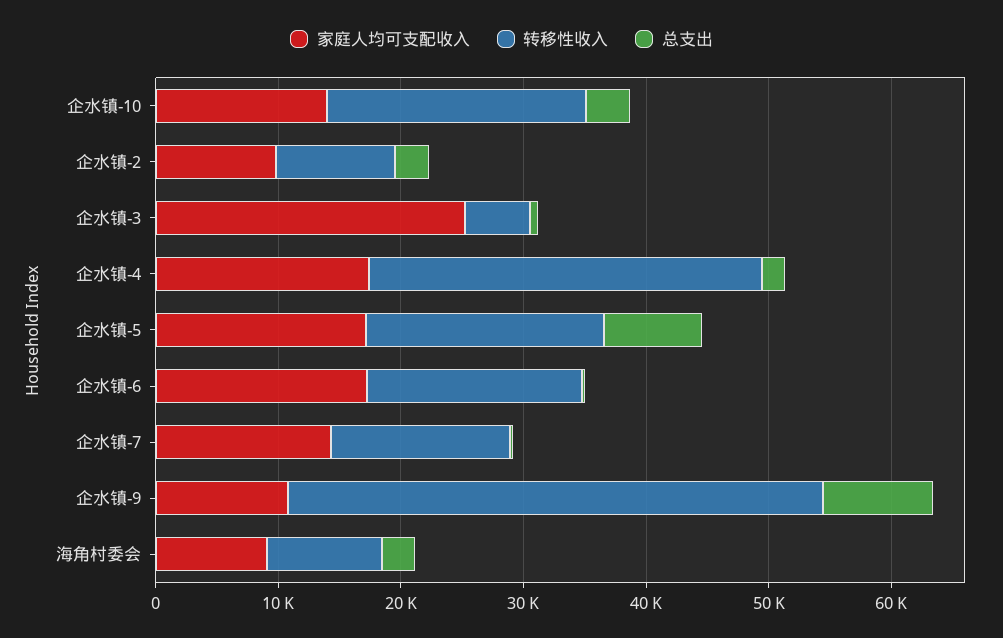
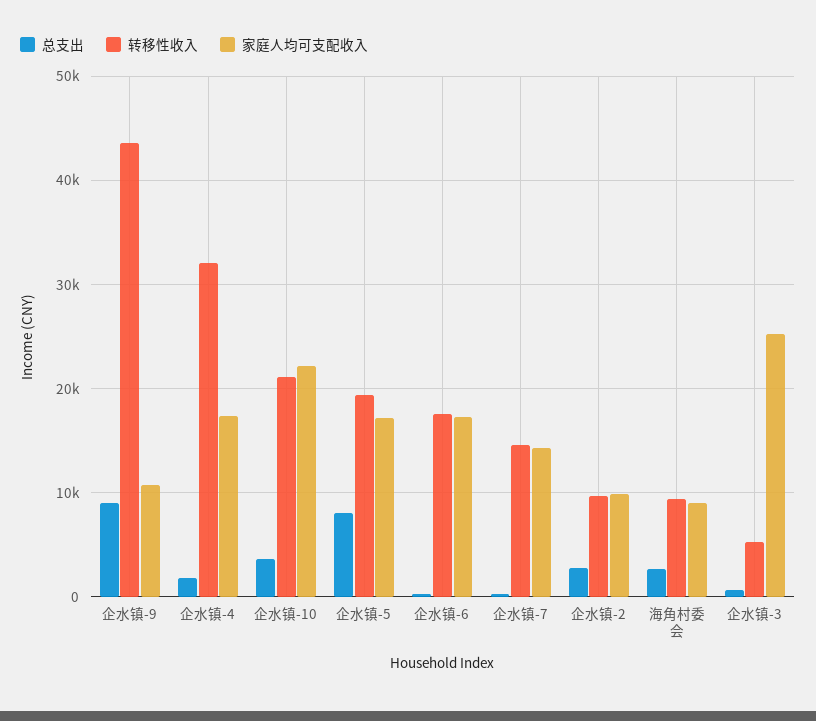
家庭人均可支配收入, 企水镇-10: 14000 -> 22000

